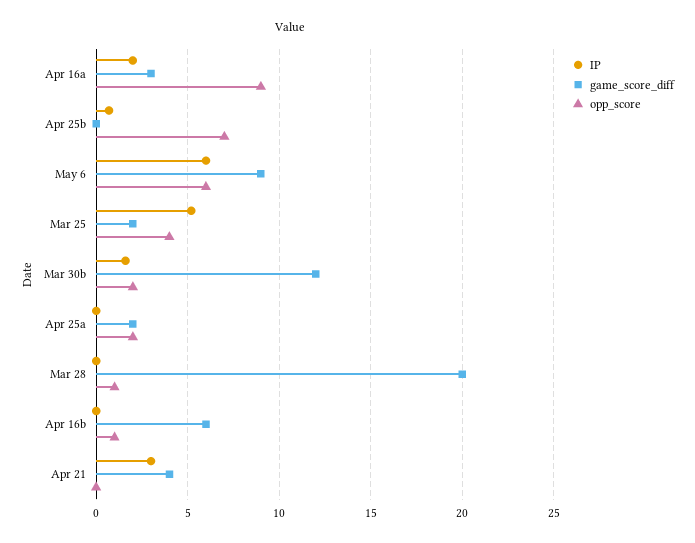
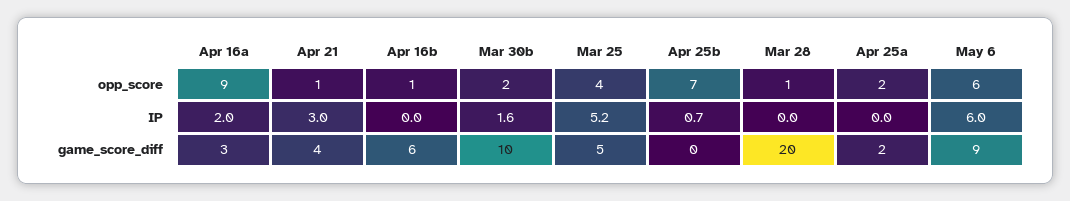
game_score_diff, Mar 25: 2 -> 5
game_score_diff, Mar 30b: 12 -> 10
opp_score, Apr 21: 0 -> 1

